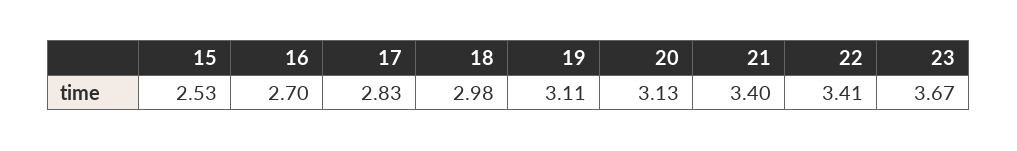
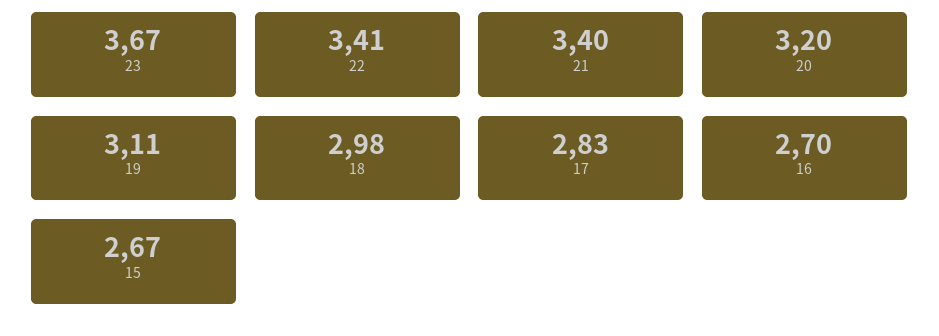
15: 2.53 -> 2.67
20: 3.13 -> 3.2

